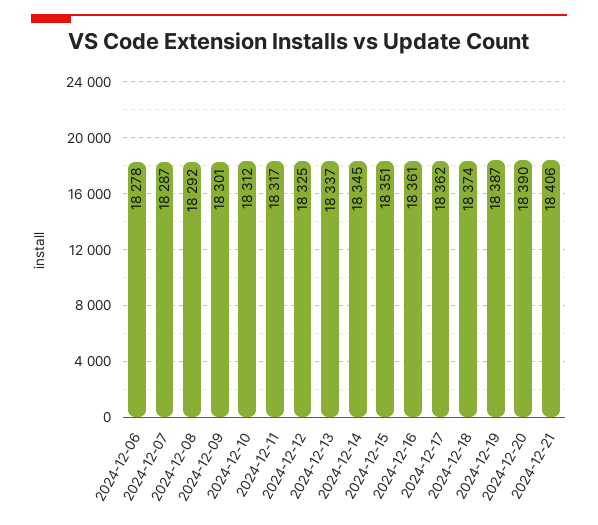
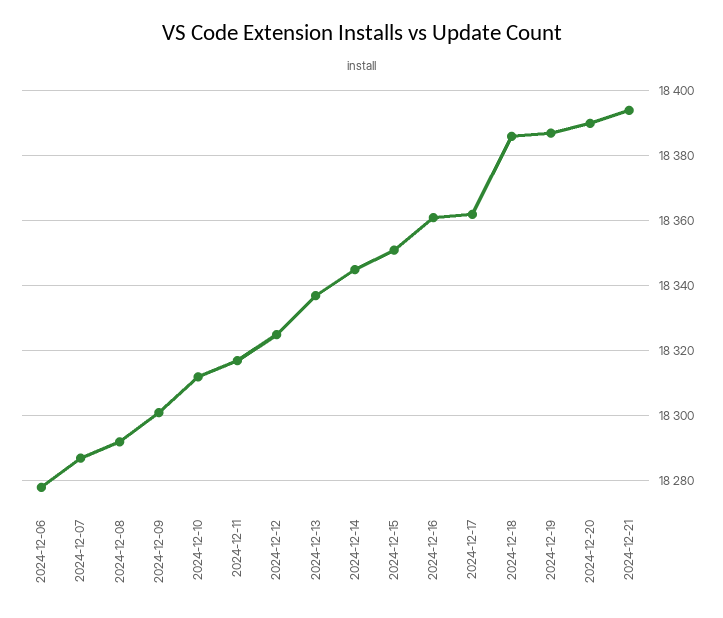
2024-12-18: 18374 -> 18385
2024-12-21: 18406 -> 18395

